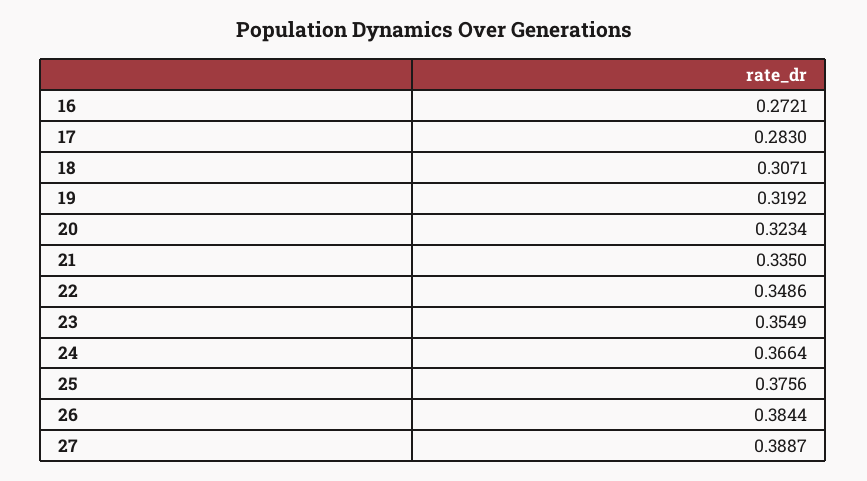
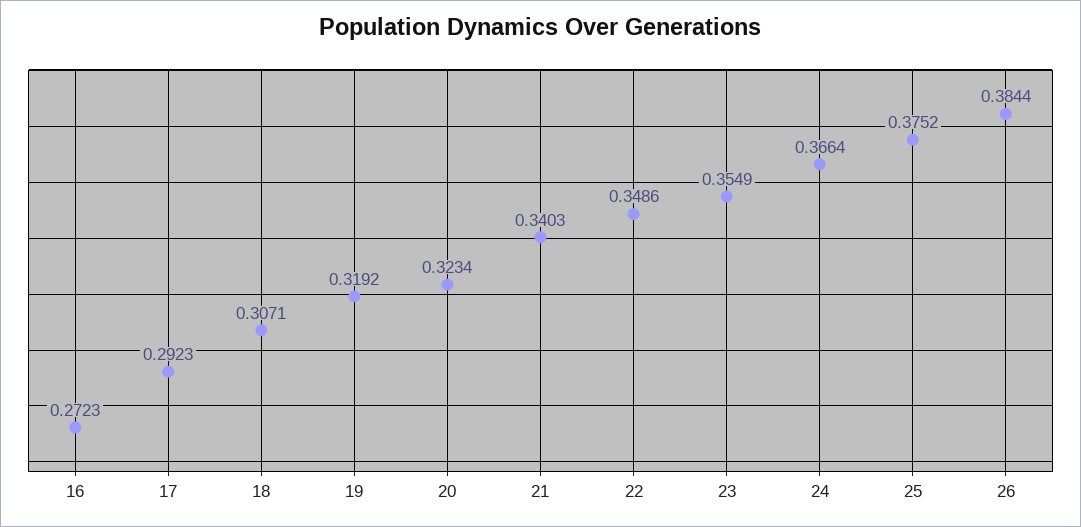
16: 0.2721 -> 0.2723
17: 0.283 -> 0.2923
21: 0.335 -> 0.3403
25: 0.3756 -> 0.3752
27: 0.3887 -> none

